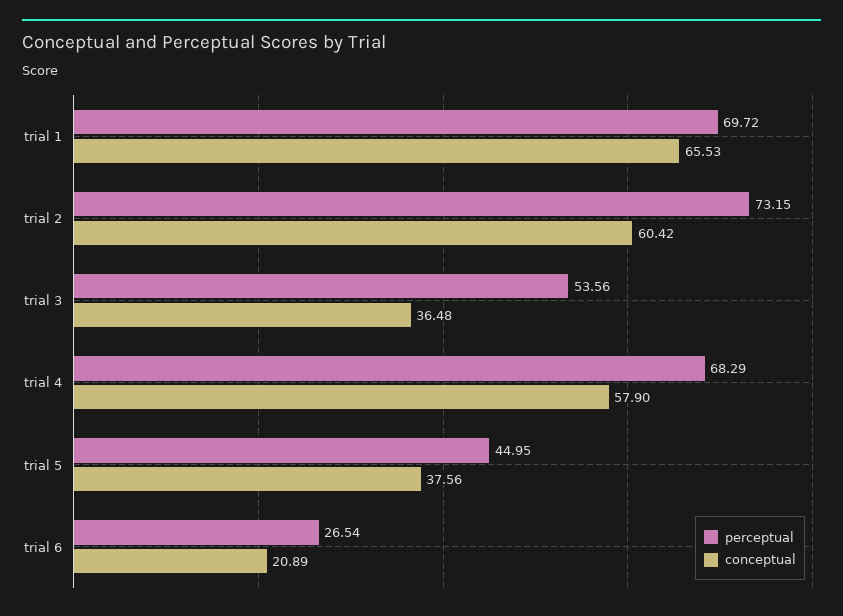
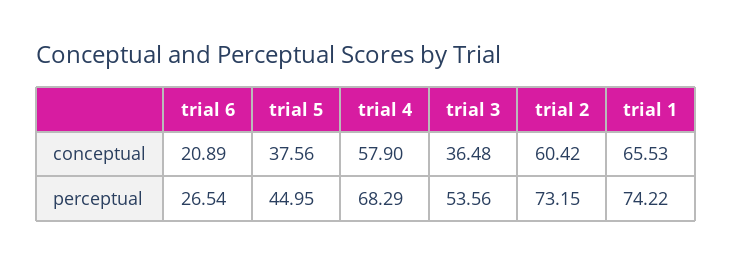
perceptual, trial 1: 69.72 -> 74.22

